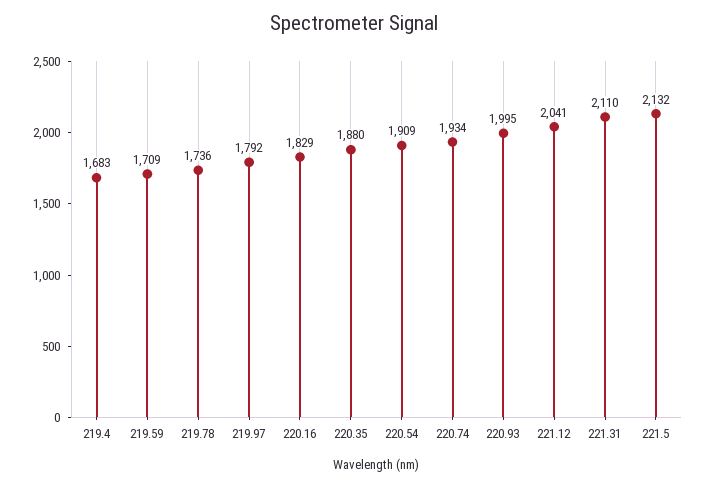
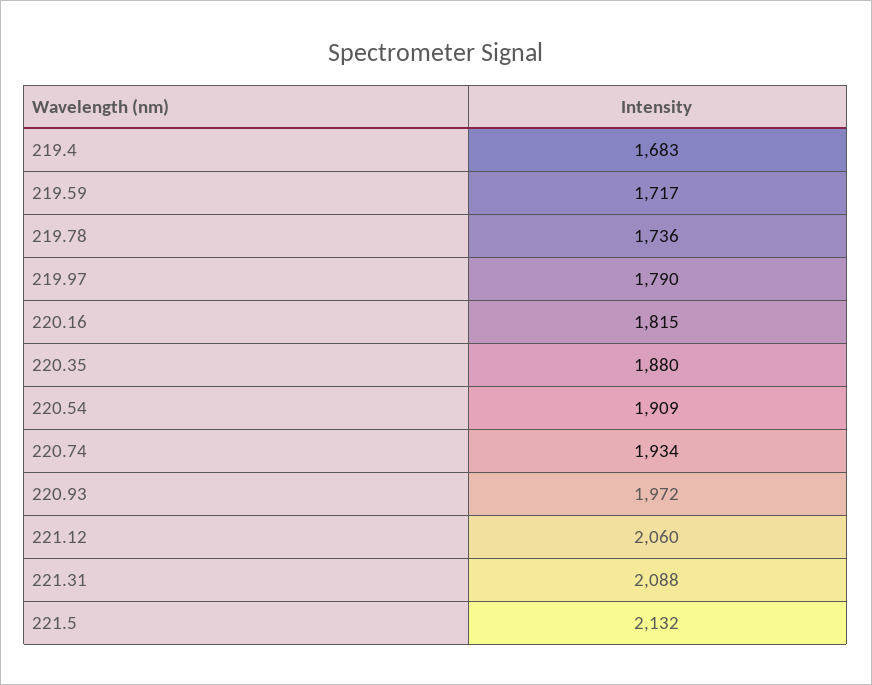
219.59: 1709 -> 1717
219.97: 1792 -> 1790
220.16: 1829 -> 1815
220.93: 1995 -> 1972
221.12: 2041 -> 2060
221.31: 2110 -> 2088

